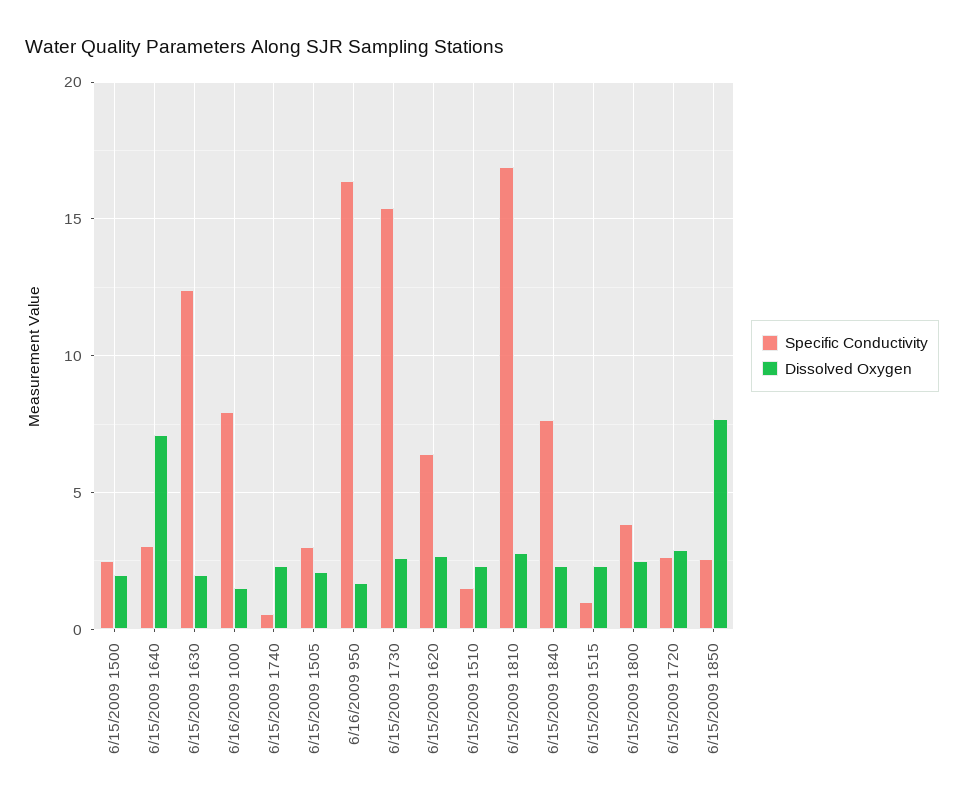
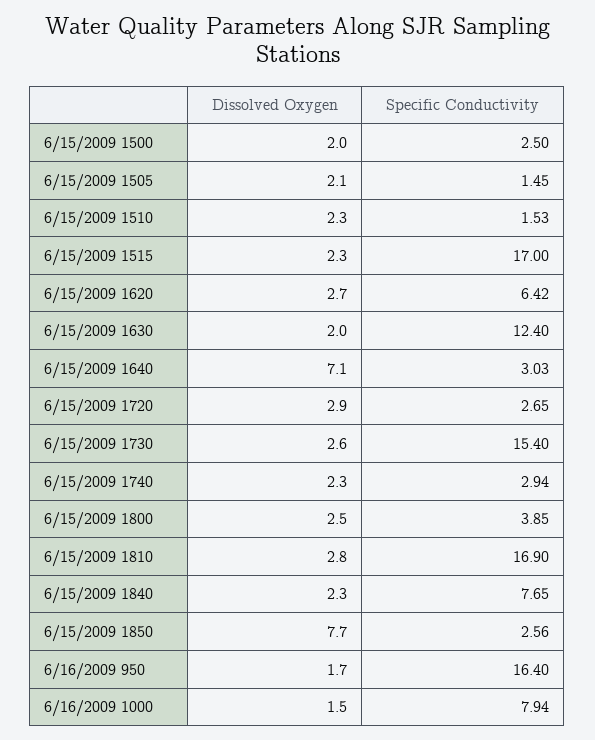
Specific Conductivity, 6/15/2009 1740: 0.5 -> 2.94
Specific Conductivity, 6/15/2009 1505: 3 -> 1.45
Specific Conductivity, 6/15/2009 1515: 1 -> 17

